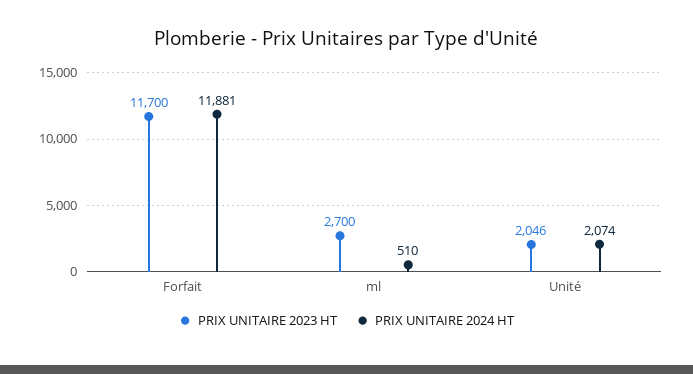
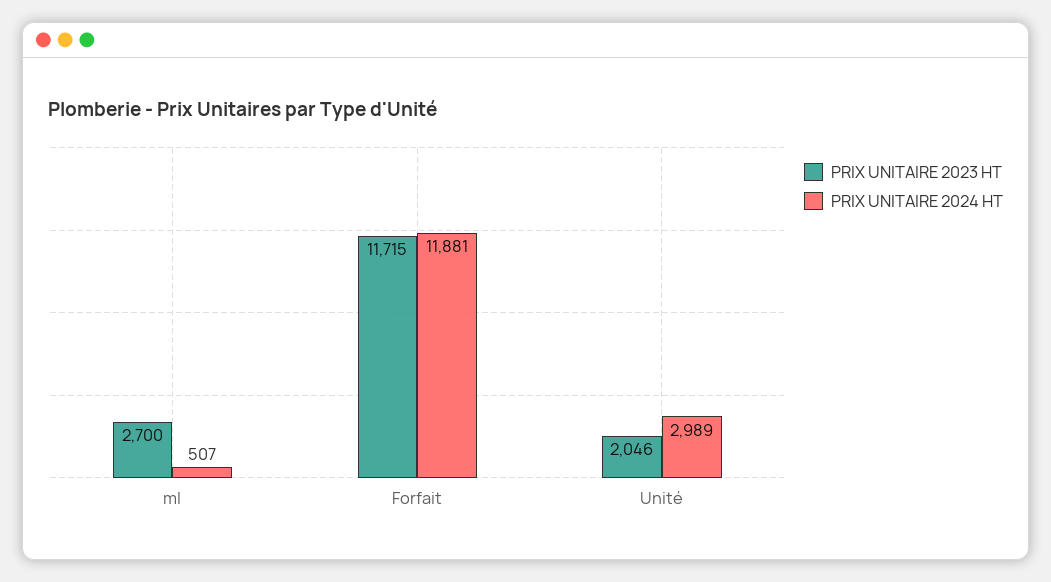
PRIX UNITAIRE 2023 HT, Forfait: 11700 -> 11715
PRIX UNITAIRE 2024 HT, ml: 510 -> 507
PRIX UNITAIRE 2024 HT, Unité: 2074 -> 2989

